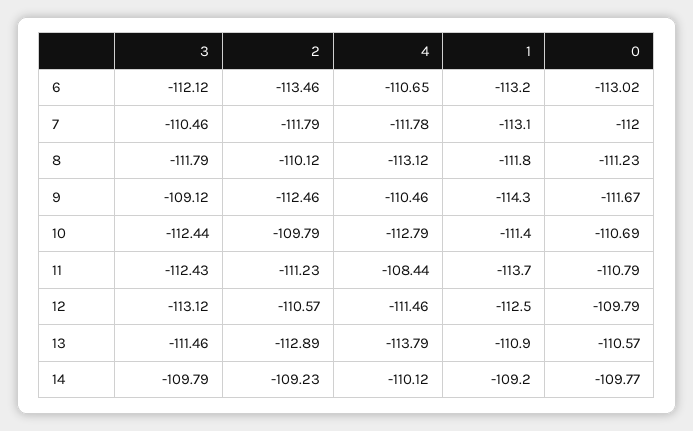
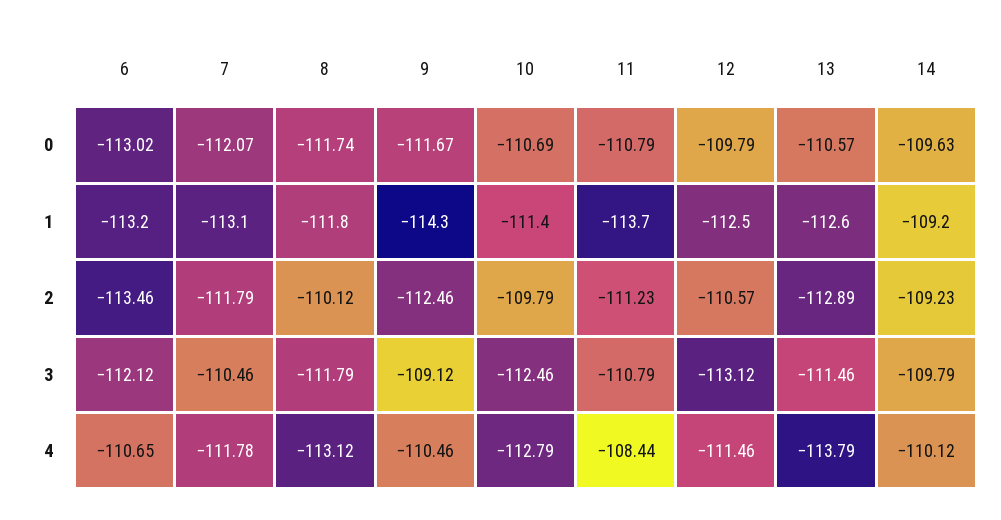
0, 7: -112 -> -112.07
0, 8: -111.23 -> -111.74
3, 10: -112.44 -> -112.46
3, 11: -112.43 -> -110.79
1, 13: -110.9 -> -112.6
0, 14: -109.77 -> -109.63

